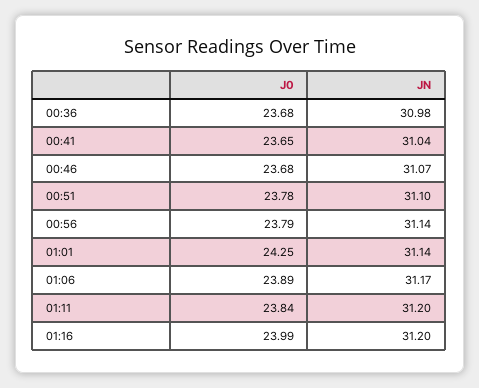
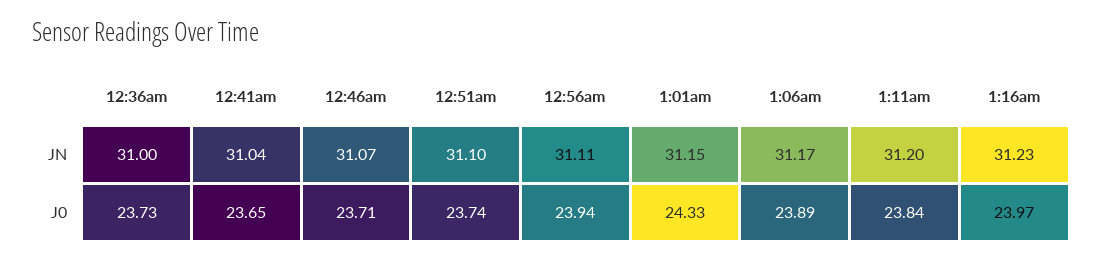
J0, 00:36: 23.68 -> 23.73
JN, 00:36: 30.98 -> 31
J0, 00:46: 23.68 -> 23.71
J0, 00:51: 23.78 -> 23.74
J0, 00:56: 23.79 -> 23.94
JN, 00:56: 31.14 -> 31.11
J0, 01:01: 24.25 -> 24.33
JN, 01:01: 31.14 -> 31.15
J0, 01:16: 23.99 -> 23.97
JN, 01:16: 31.2 -> 31.23

